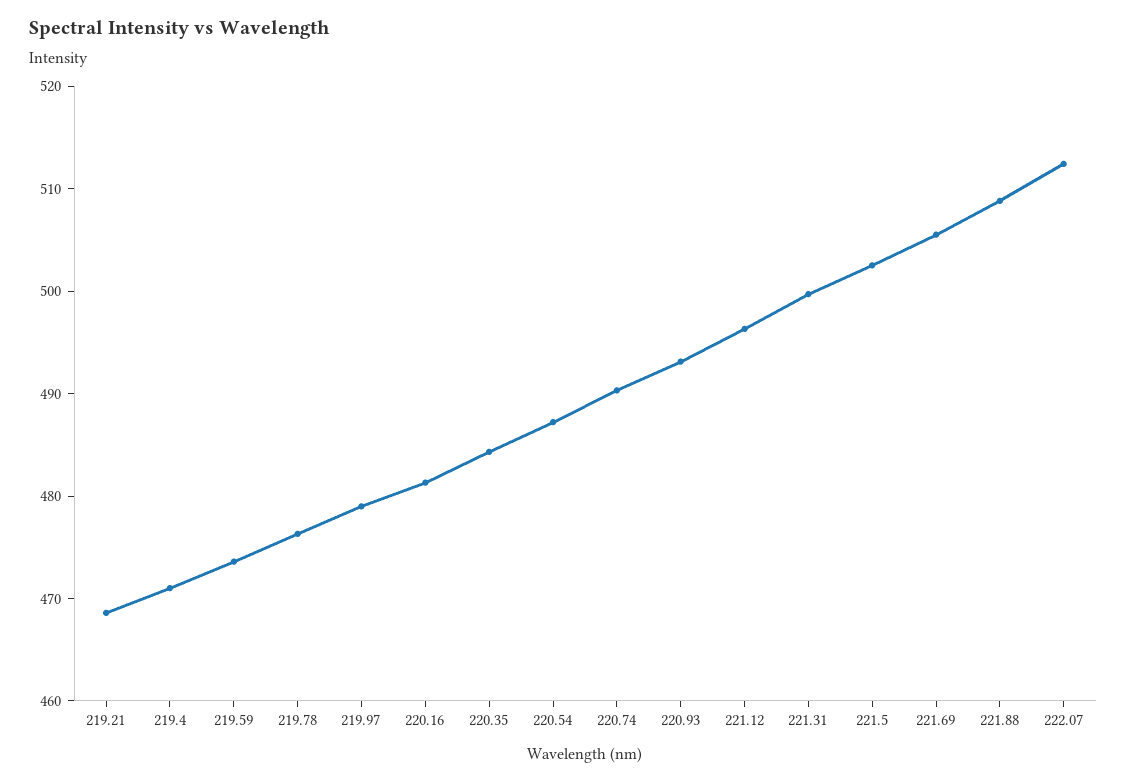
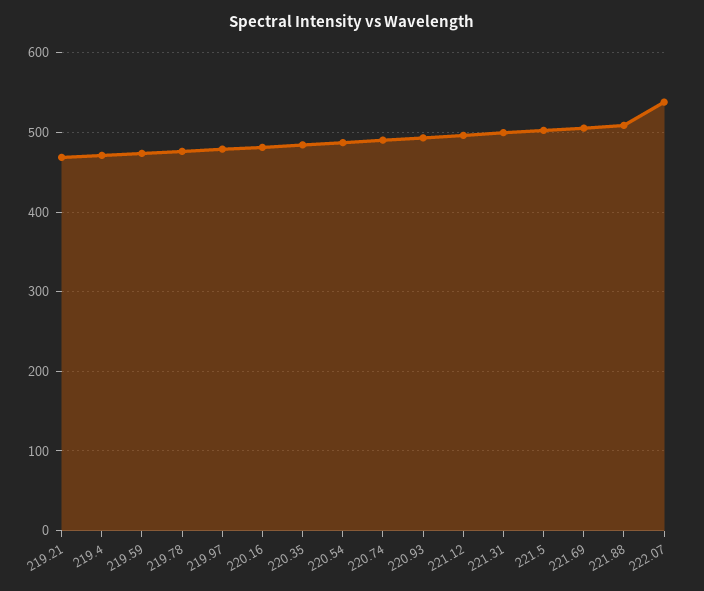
222.07: 512 -> 540

